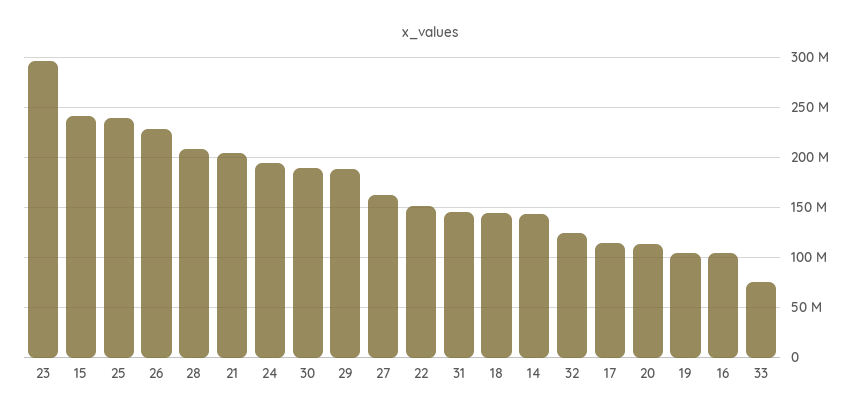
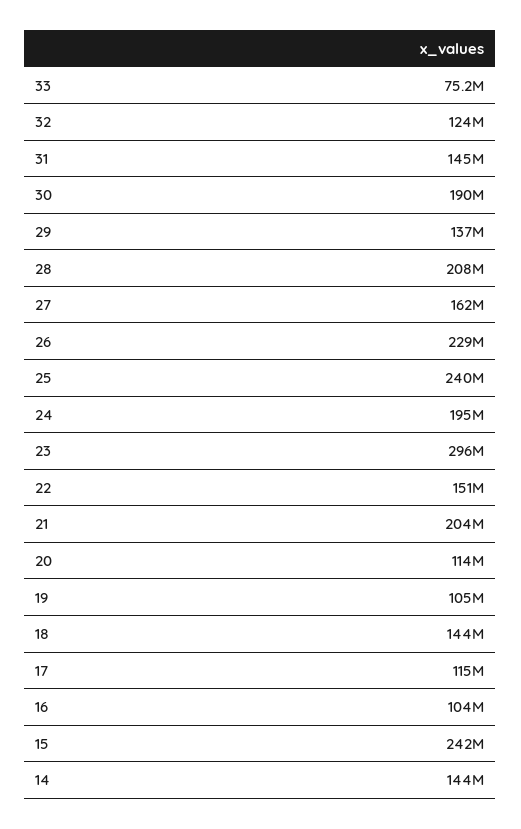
29: 190000000 -> 137000000

